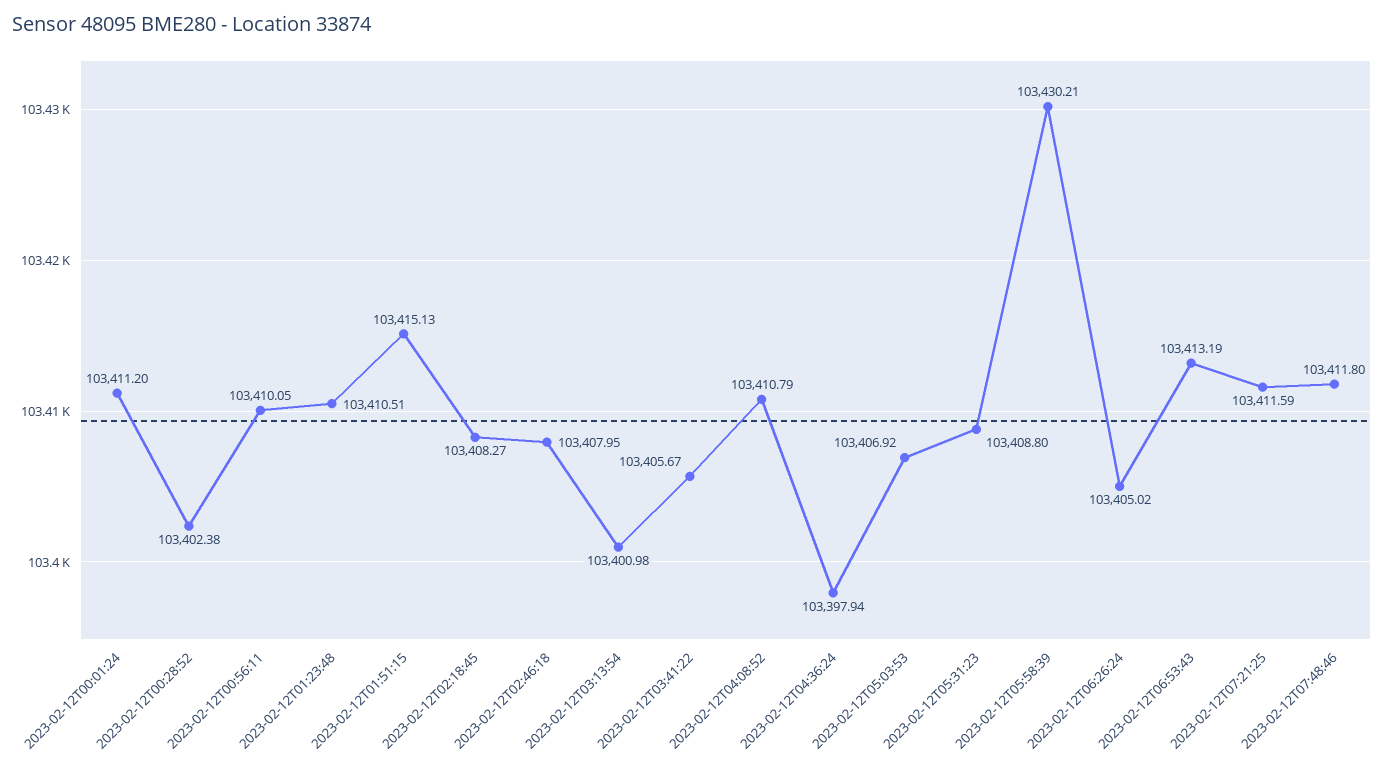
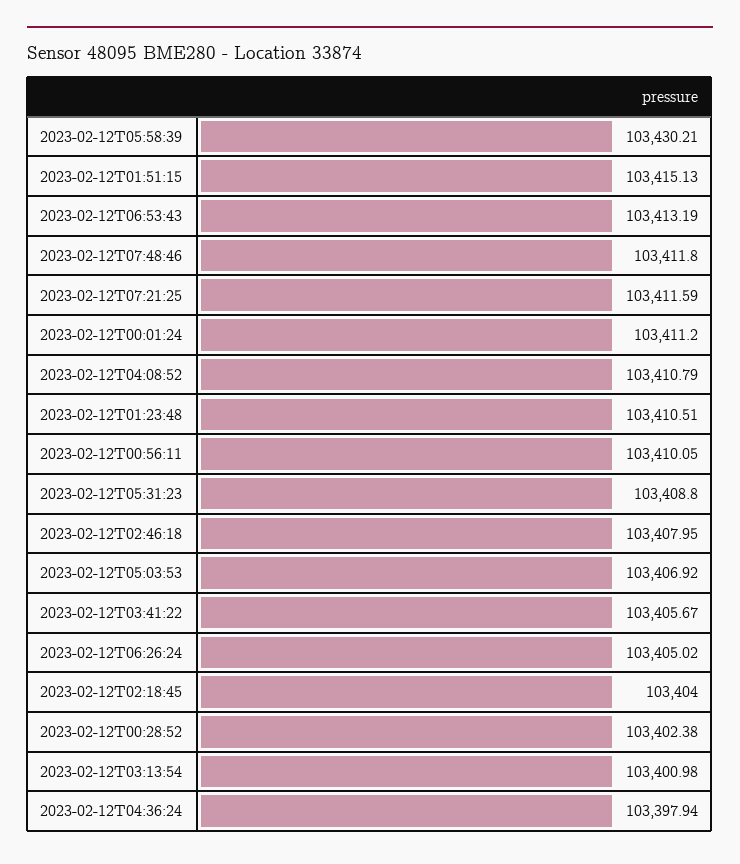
2023-02-12T02:18:45: 103408.27 -> 103404

